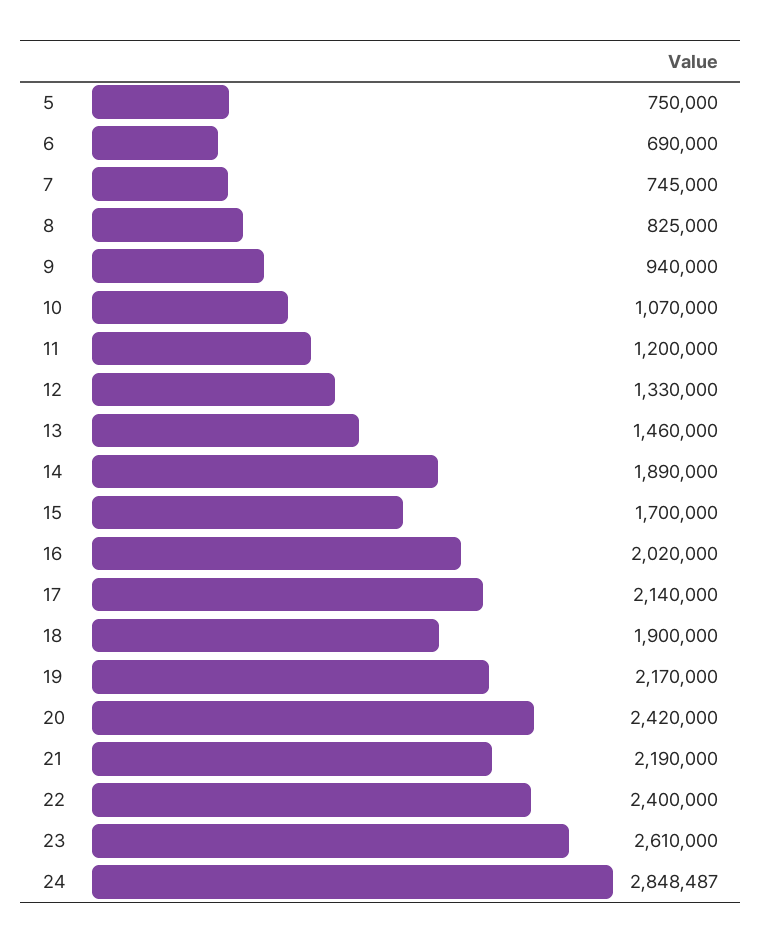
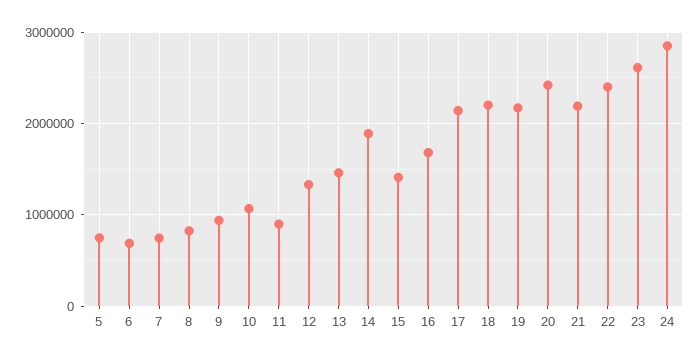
11: 1200000 -> 900000
15: 1700000 -> 1400000
16: 2020000 -> 1700000
18: 1900000 -> 2200000

